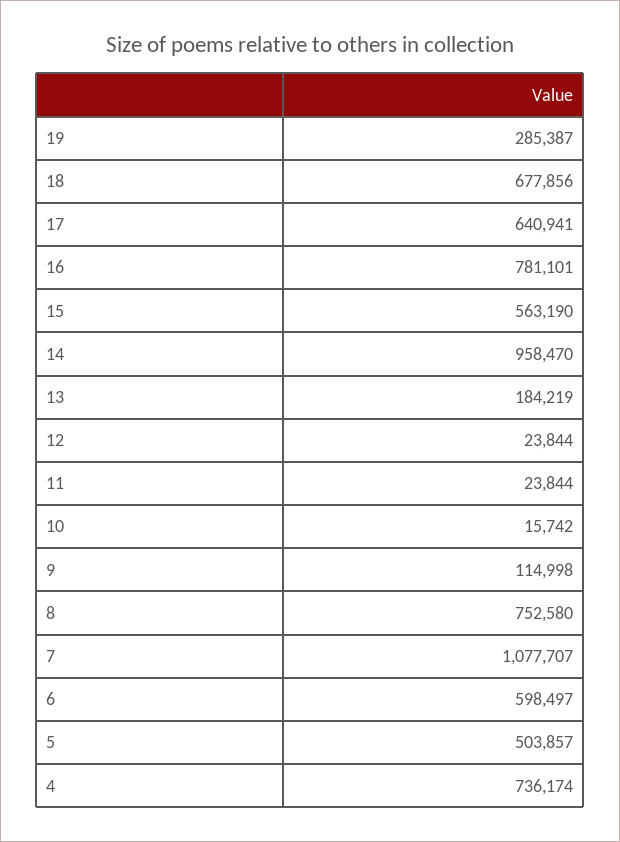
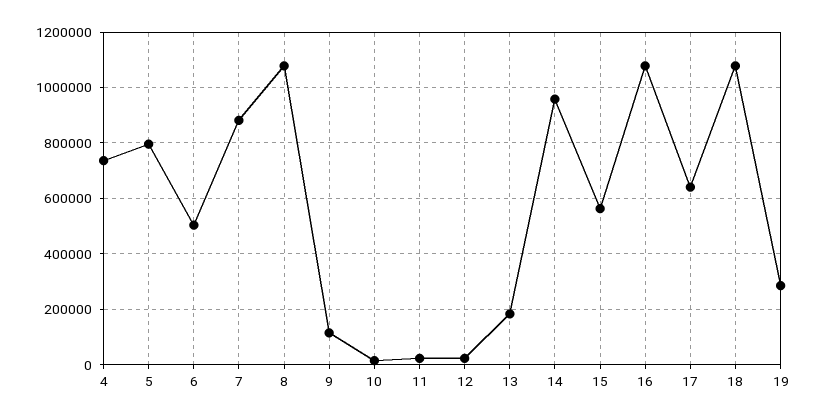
18: 677856 -> 1075000
16: 781101 -> 1075000
8: 752580 -> 1075000
7: 1077707 -> 875000
6: 598497 -> 500000
5: 503857 -> 800000

